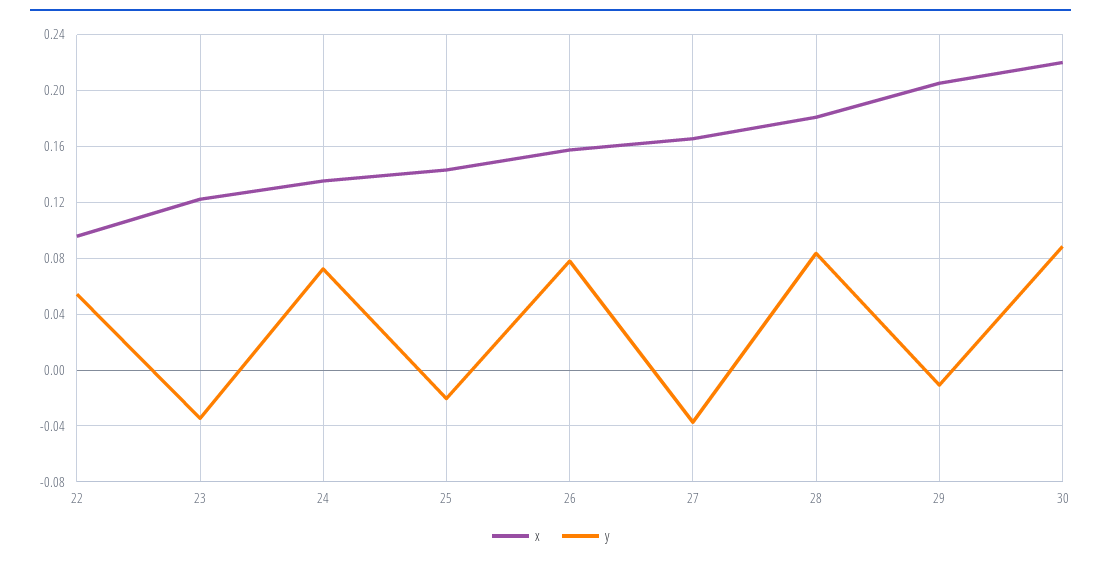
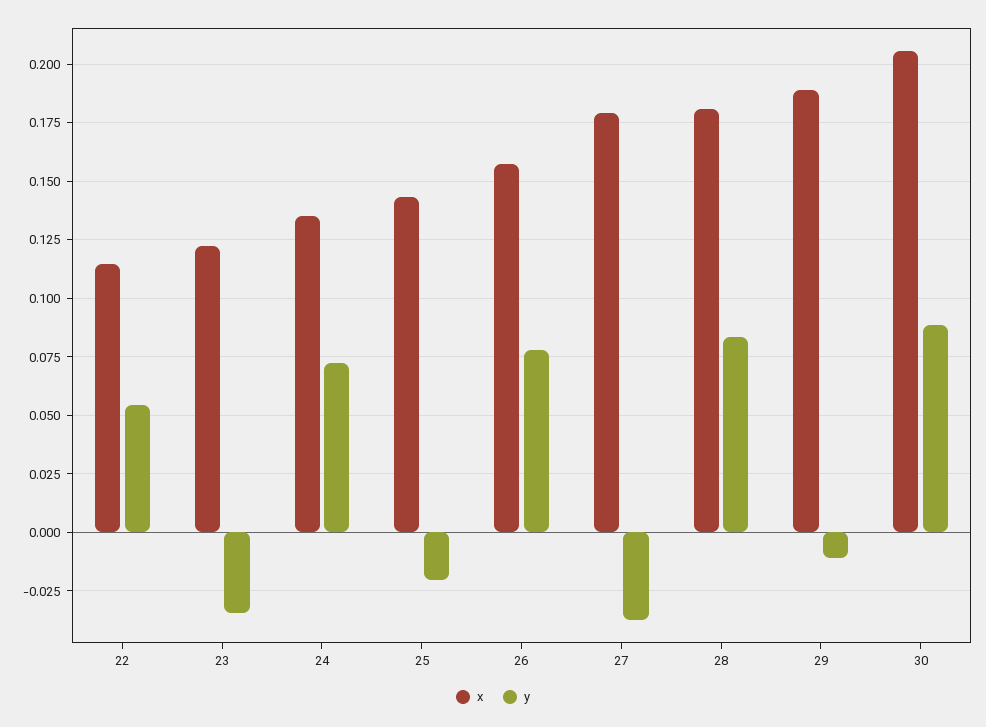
x, 22: 0.095 -> 0.115
x, 27: 0.165 -> 0.18
x, 29: 0.205 -> 0.19
x, 30: 0.22 -> 0.205

